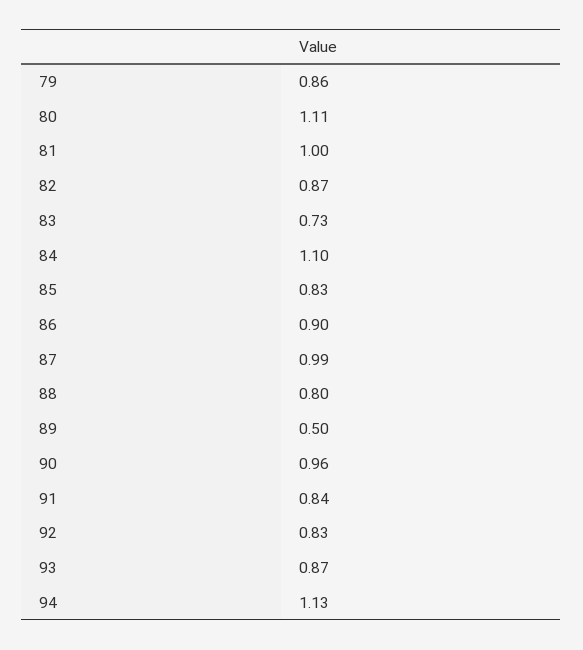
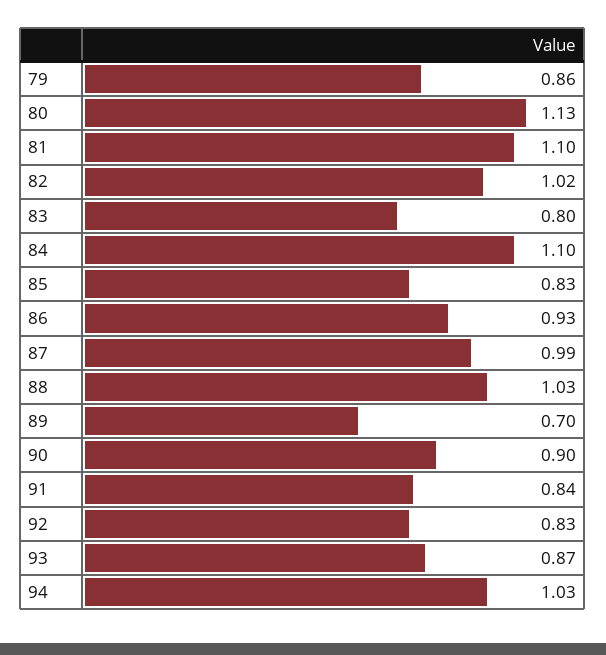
80: 1.11 -> 1.13
81: 1 -> 1.1
82: 0.87 -> 1.02
83: 0.73 -> 0.8
86: 0.9 -> 0.93
88: 0.8 -> 1.03
89: 0.5 -> 0.7
90: 0.96 -> 0.9
94: 1.13 -> 1.03

